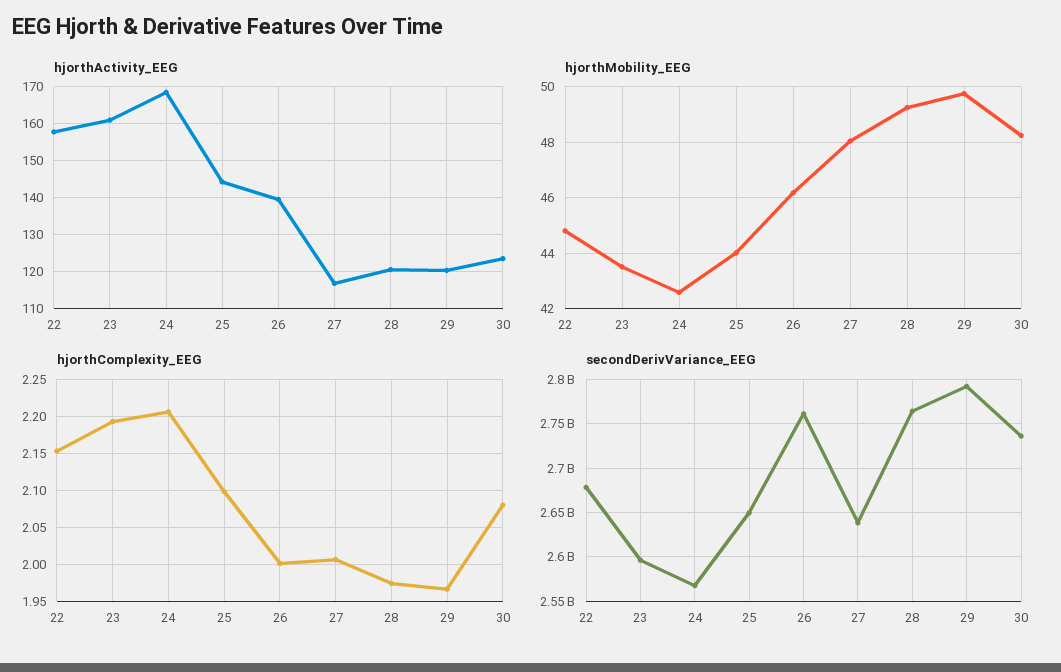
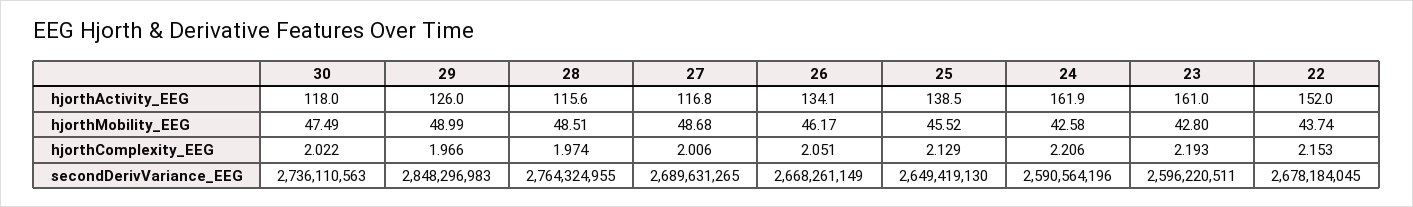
hjorthActivity_EEG, 22: 158 -> 152
hjorthActivity_EEG, 24: 168 -> 161.9
hjorthActivity_EEG, 25: 144 -> 138.5
hjorthActivity_EEG, 26: 140 -> 134.1
hjorthActivity_EEG, 28: 120 -> 115.6
hjorthActivity_EEG, 29: 120 -> 126
hjorthActivity_EEG, 30: 124 -> 118
hjorthMobility_EEG, 22: 44.75 -> 43.74
hjorthMobility_EEG, 23: 43.5 -> 42.8
hjorthMobility_EEG, 25: 44 -> 45.52
hjorthMobility_EEG, 27: 48 -> 48.68
hjorthMobility_EEG, 28: 49.25 -> 48.51
hjorthMobility_EEG, 29: 49.75 -> 48.99
hjorthMobility_EEG, 30: 48.25 -> 47.49
hjorthComplexity_EEG, 25: 2.1 -> 2.129
hjorthComplexity_EEG, 26: 2 -> 2.051
hjorthComplexity_EEG, 30: 2.08 -> 2.022
secondDerivVariance_EEG, 24: 2570000000 -> 2590564196
secondDerivVariance_EEG, 26: 2760000000 -> 2668261149
secondDerivVariance_EEG, 27: 2640000000 -> 2689631265
secondDerivVariance_EEG, 29: 2790000000 -> 2848296983

